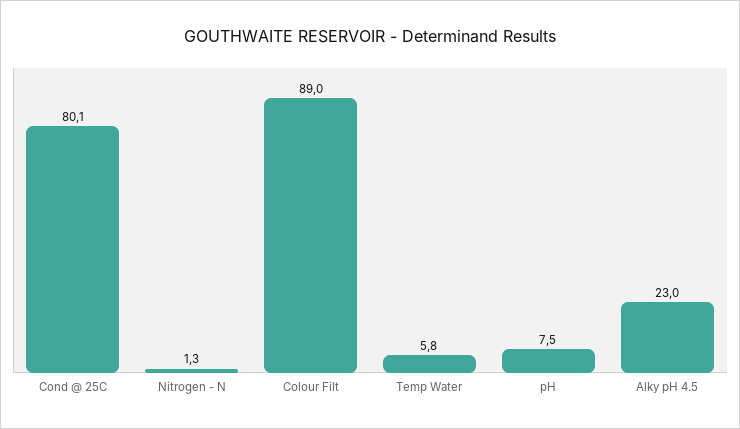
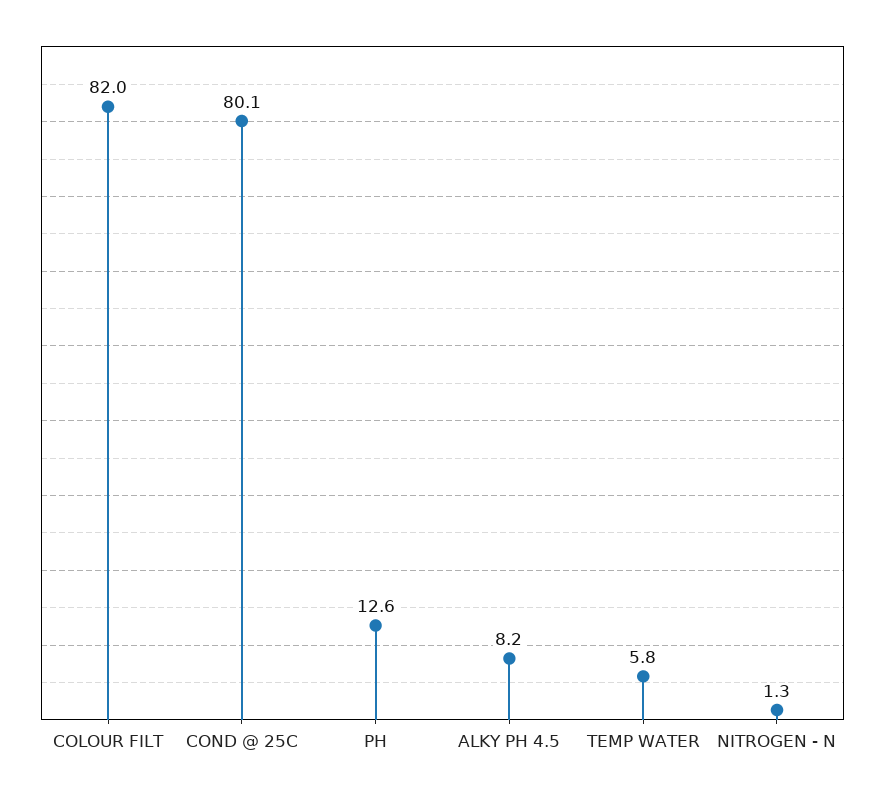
Colour Filt: 89 -> 82
pH: 7.5 -> 12.6
Alky pH 4.5: 23 -> 8.2

